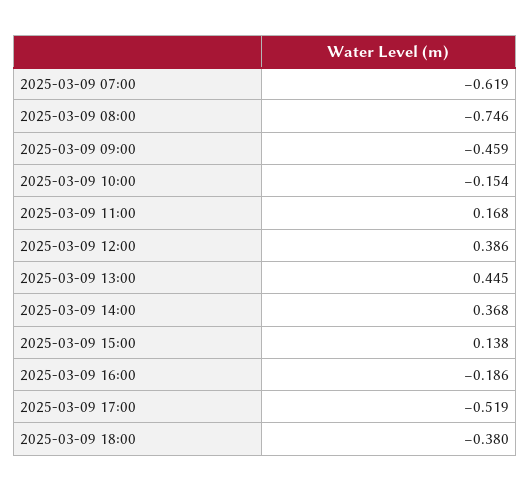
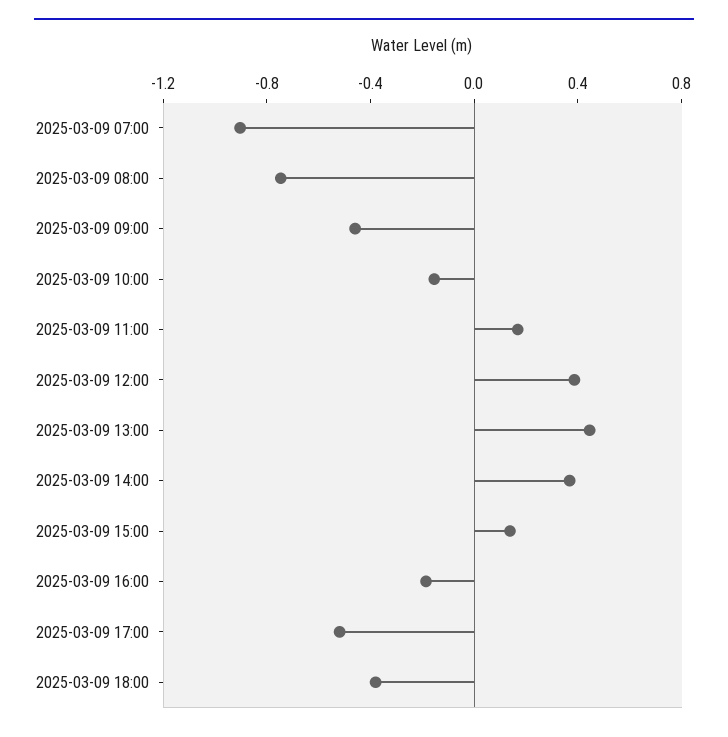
2025-03-09 07:00: -0.619 -> -0.9

